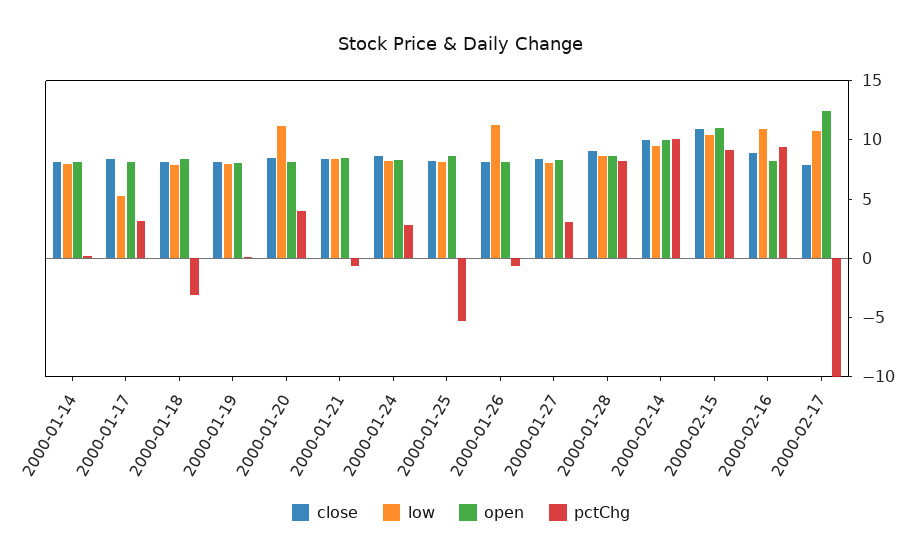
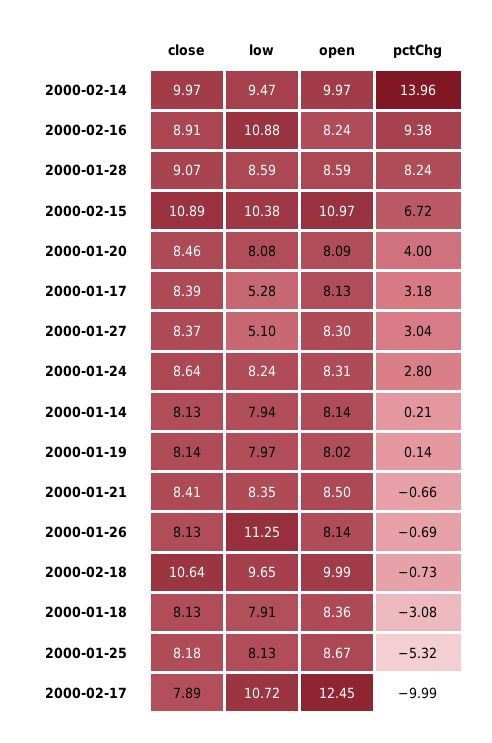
low, 2000-01-20: 11 -> 8.08
low, 2000-01-27: 8 -> 5.1
pctChg, 2000-02-14: 10 -> 13.96
pctChg, 2000-02-15: 9 -> 6.72
close, 2000-02-18: none -> 10.64
low, 2000-02-18: none -> 9.65
open, 2000-02-18: none -> 9.99
pctChg, 2000-02-18: none -> -0.73

